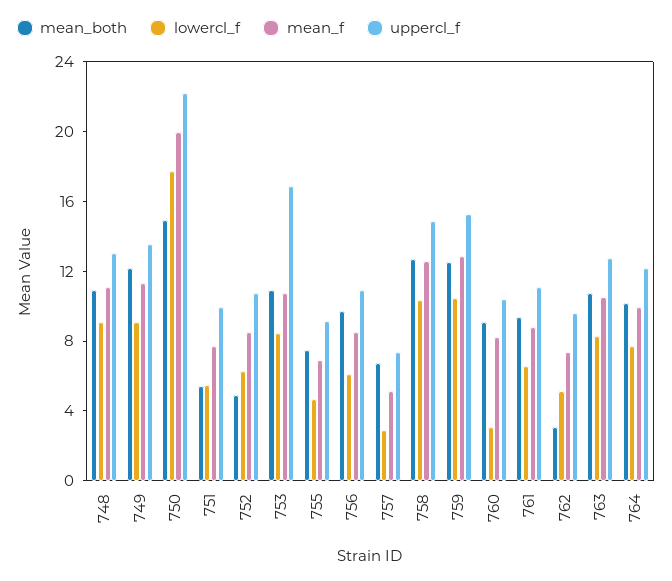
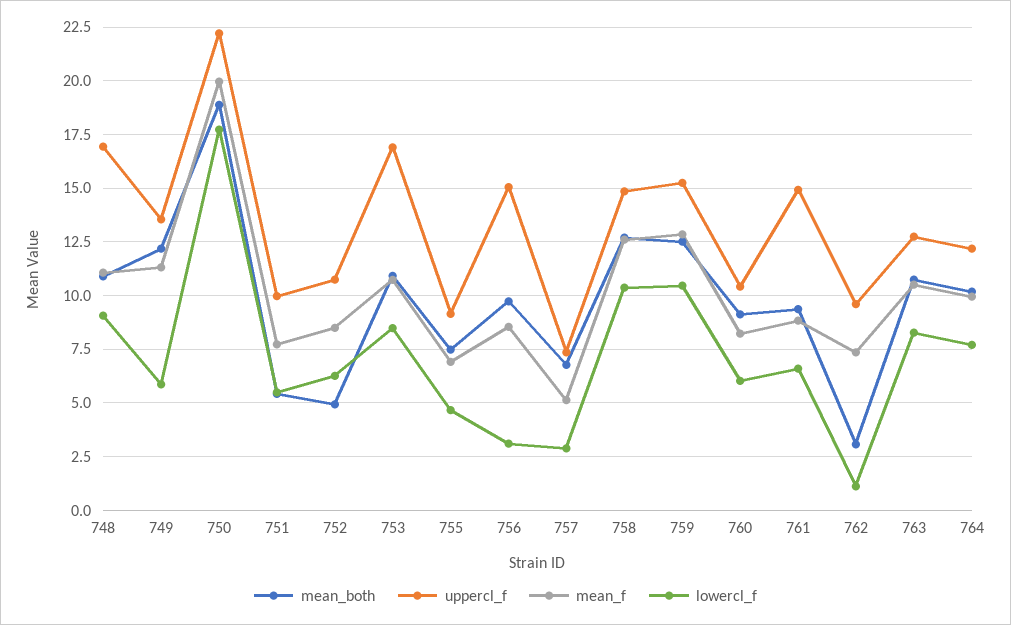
uppercl_f, 748: 13 -> 17
lowercl_f, 749: 9 -> 6
mean_both, 750: 15 -> 19
lowercl_f, 756: 6 -> 3
uppercl_f, 756: 11 -> 15
lowercl_f, 760: 3 -> 6
uppercl_f, 761: 11 -> 15
lowercl_f, 762: 5 -> 1

